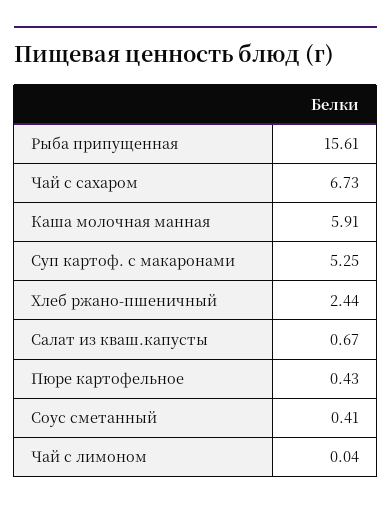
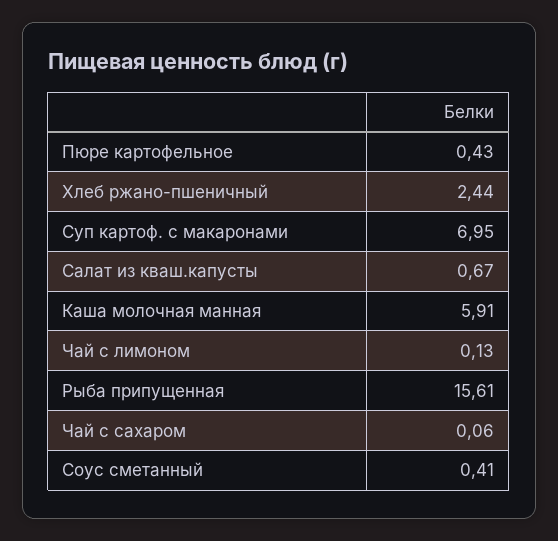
Чай с сахаром: 6.73 -> 0.06
Суп картоф. с макаронами: 5.25 -> 6.95
Чай с лимоном: 0.04 -> 0.13

